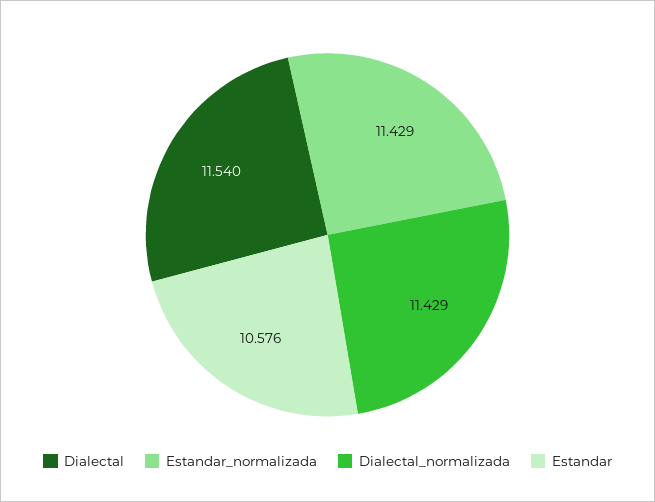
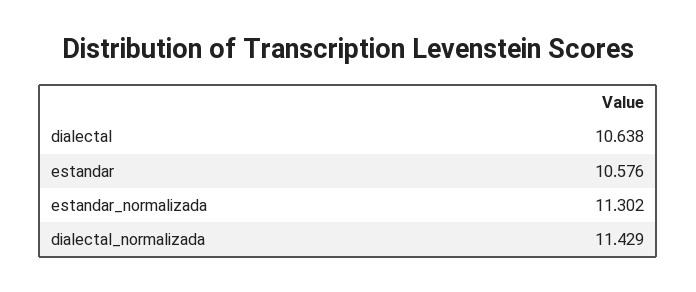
Dialectal: 11.54 -> 10.638
Estandar_normalizada: 11.429 -> 11.302

